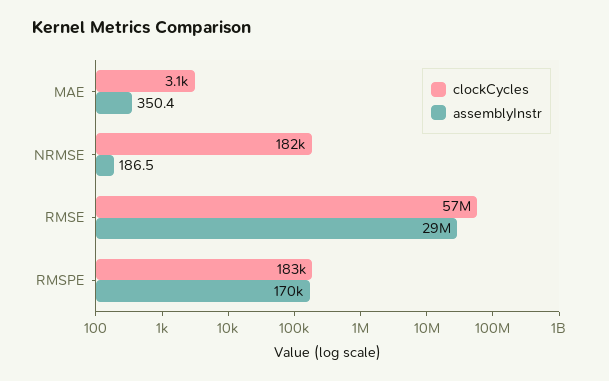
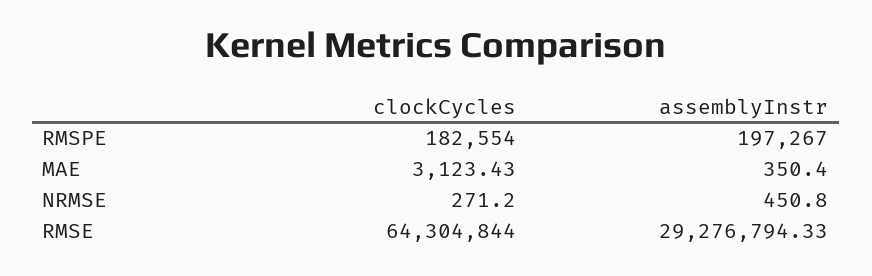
clockCycles, NRMSE: 182000 -> 271.2
assemblyInstr, NRMSE: 186.5 -> 450.8
clockCycles, RMSE: 57000000 -> 64304844
assemblyInstr, RMSPE: 170000 -> 197267

